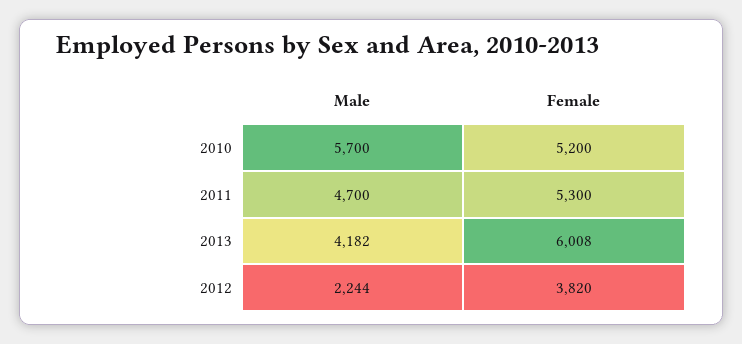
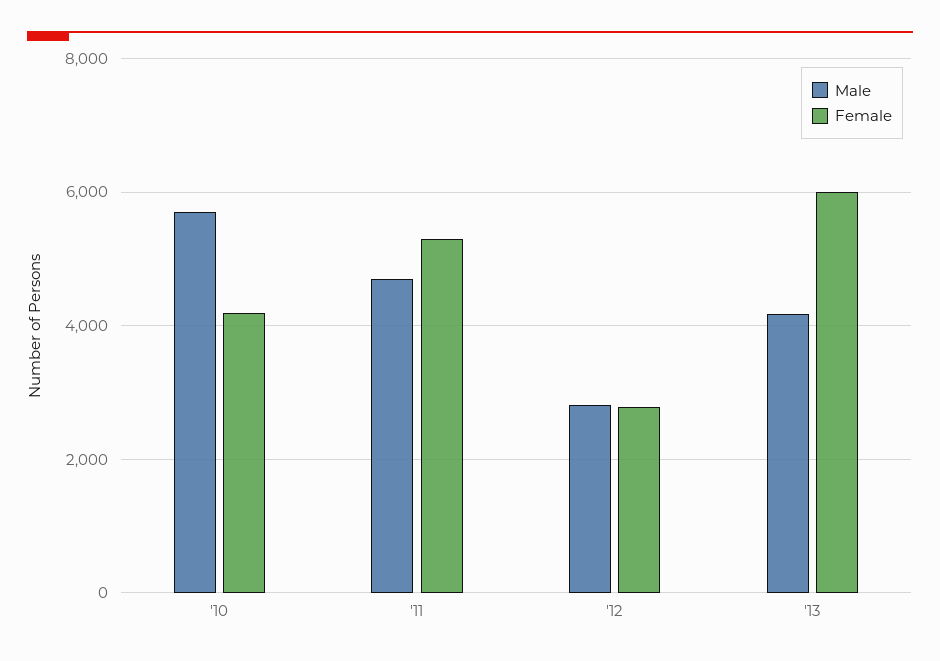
Female, 2010: 5200 -> 4200
Male, 2012: 2244 -> 2800
Female, 2012: 3820 -> 2800

